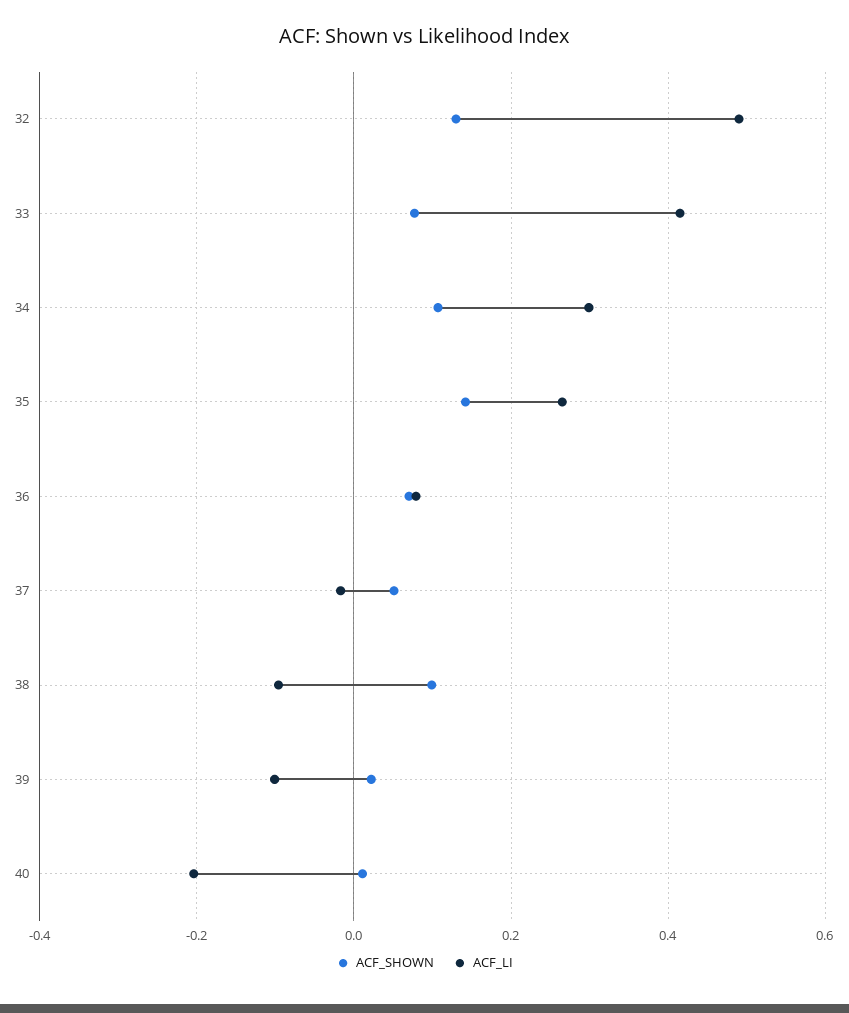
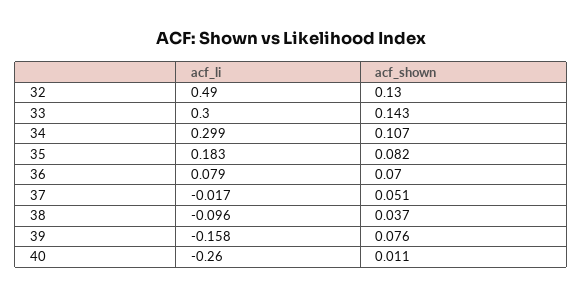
ACF_SHOWN, 33: 0.08 -> 0.143
ACF_LI, 33: 0.42 -> 0.3
ACF_SHOWN, 35: 0.14 -> 0.082
ACF_LI, 35: 0.26 -> 0.183
ACF_SHOWN, 38: 0.1 -> 0.037
ACF_SHOWN, 39: 0.02 -> 0.076
ACF_LI, 39: -0.1 -> -0.158
ACF_LI, 40: -0.2 -> -0.26

